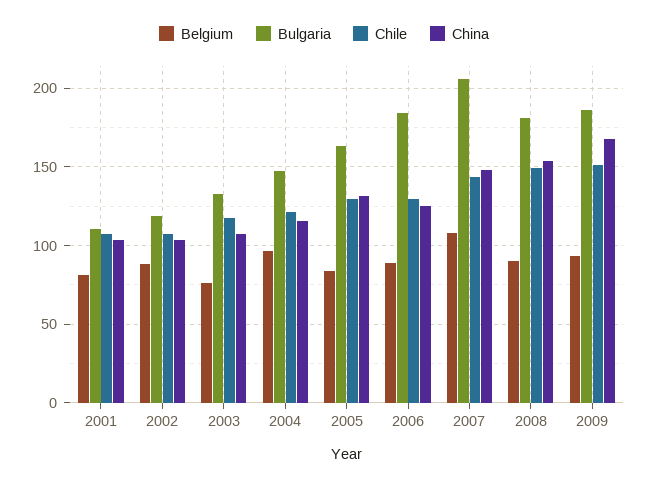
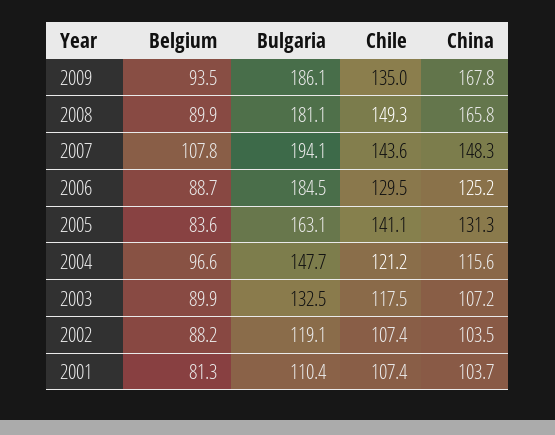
Belgium, 2003: 75 -> 89.9
Chile, 2005: 130 -> 141.1
Bulgaria, 2007: 205 -> 194.1
China, 2008: 155 -> 165.8
Chile, 2009: 150 -> 135

